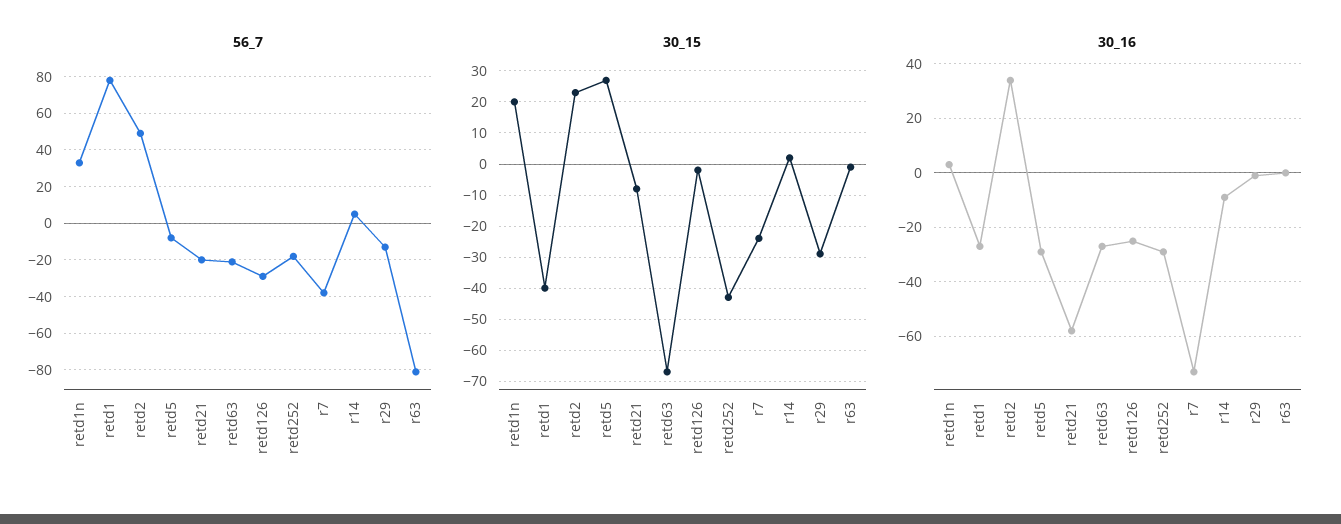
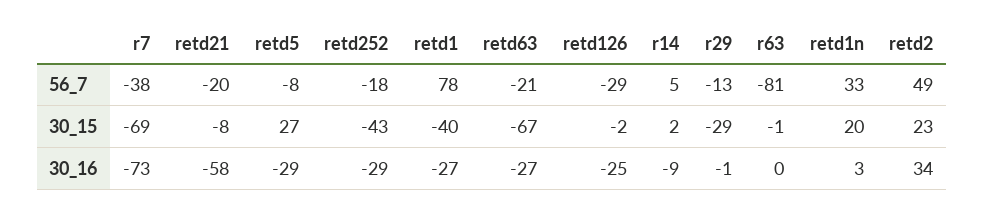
30_15, r7: -25 -> -69

